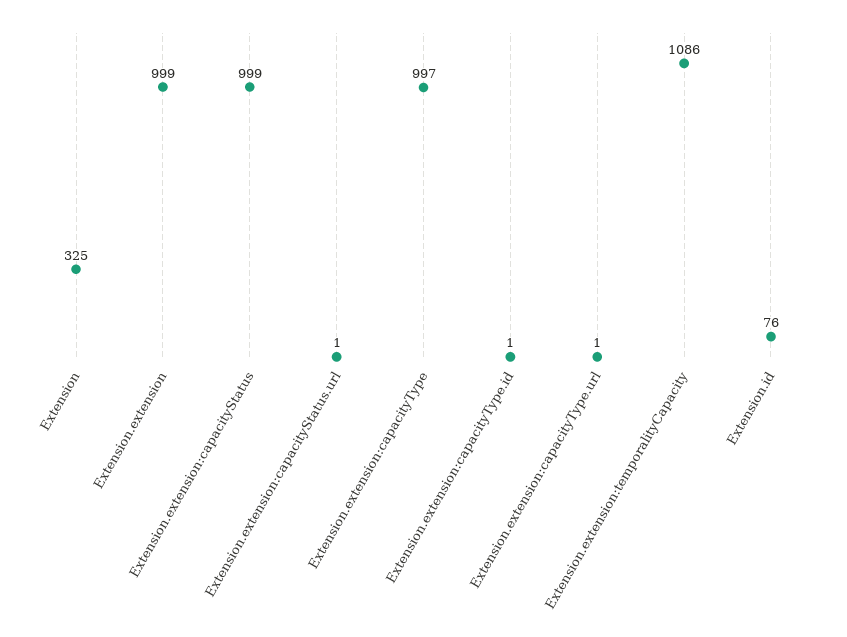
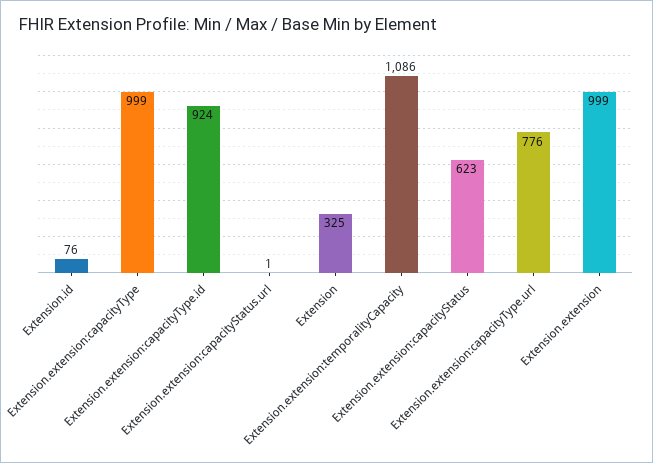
Extension.extension:capacityStatus: 999 -> 623
Extension.extension:capacityType: 997 -> 999
Extension.extension:capacityType.id: 1 -> 924
Extension.extension:capacityType.url: 1 -> 776

